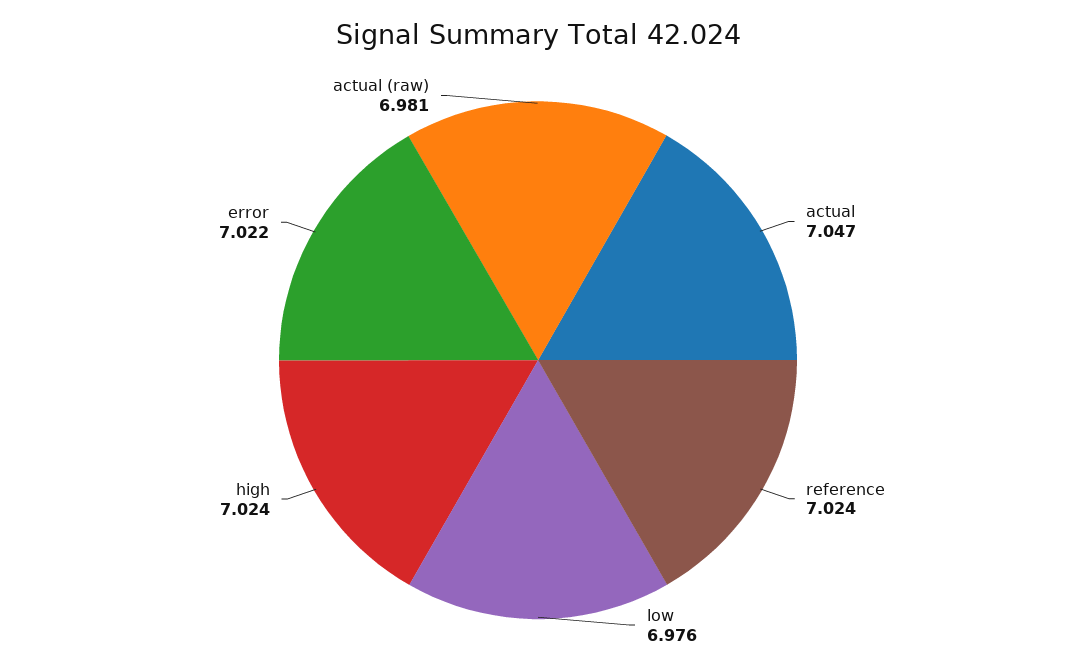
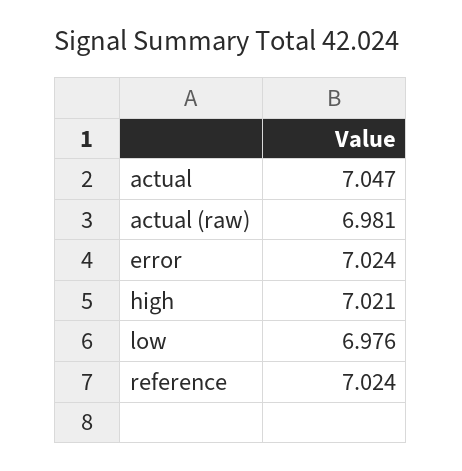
high: 7.024 -> 7.021
error: 7.022 -> 7.024

